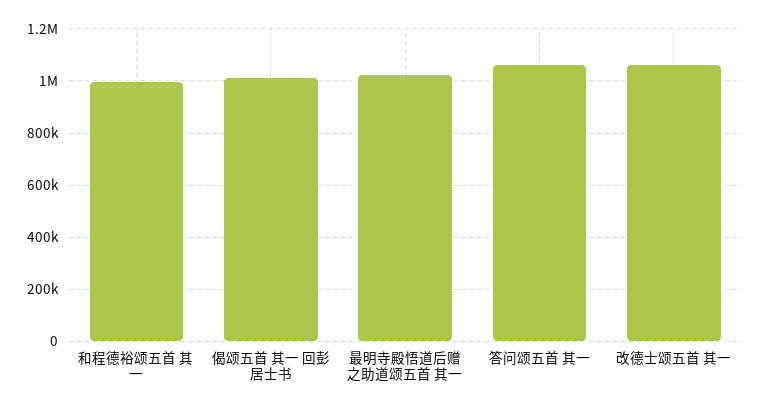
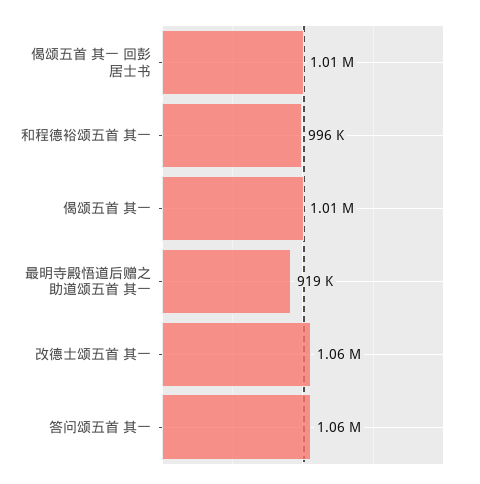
最明寺殿悟道后赠之助道颂五首 其一: 1025000 -> 919000
偈颂五首 其一: none -> 1010000

